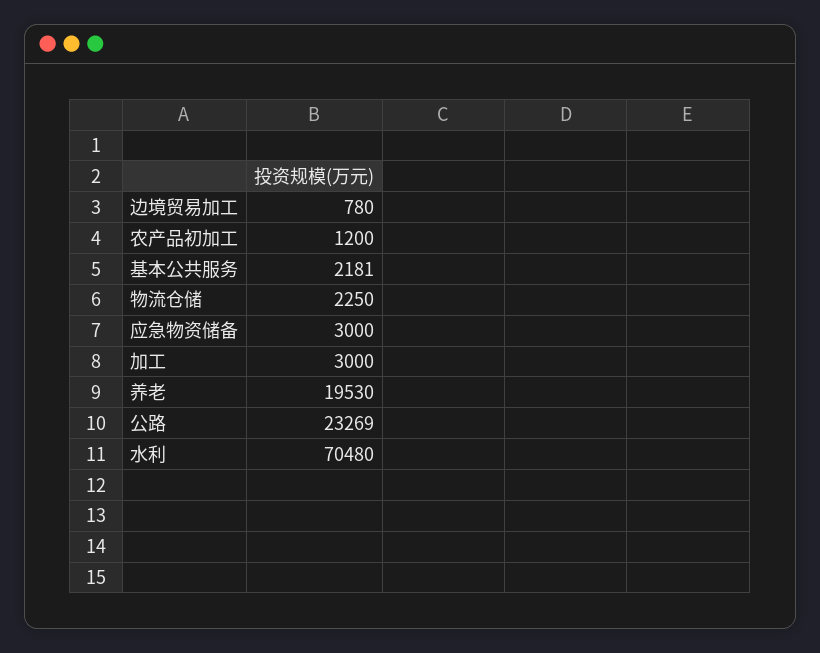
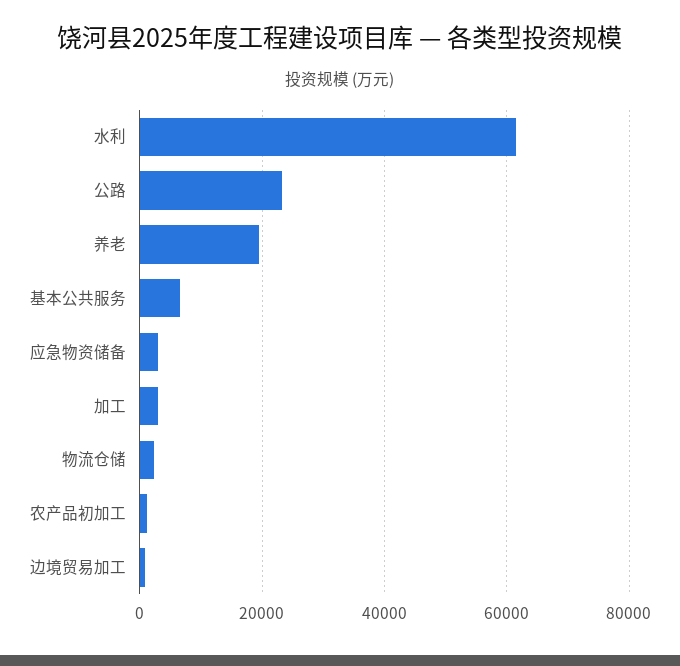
基本公共服务: 2181 -> 6000
水利: 70480 -> 62000

